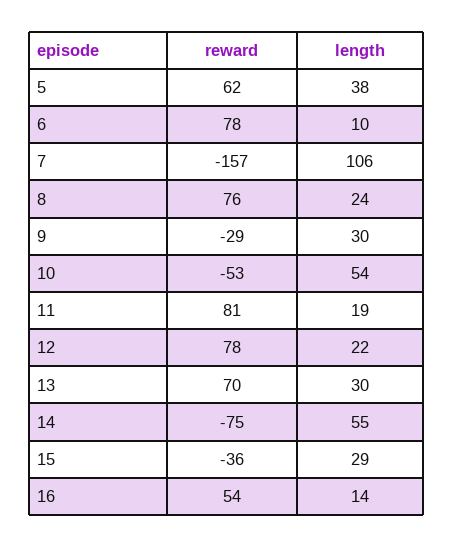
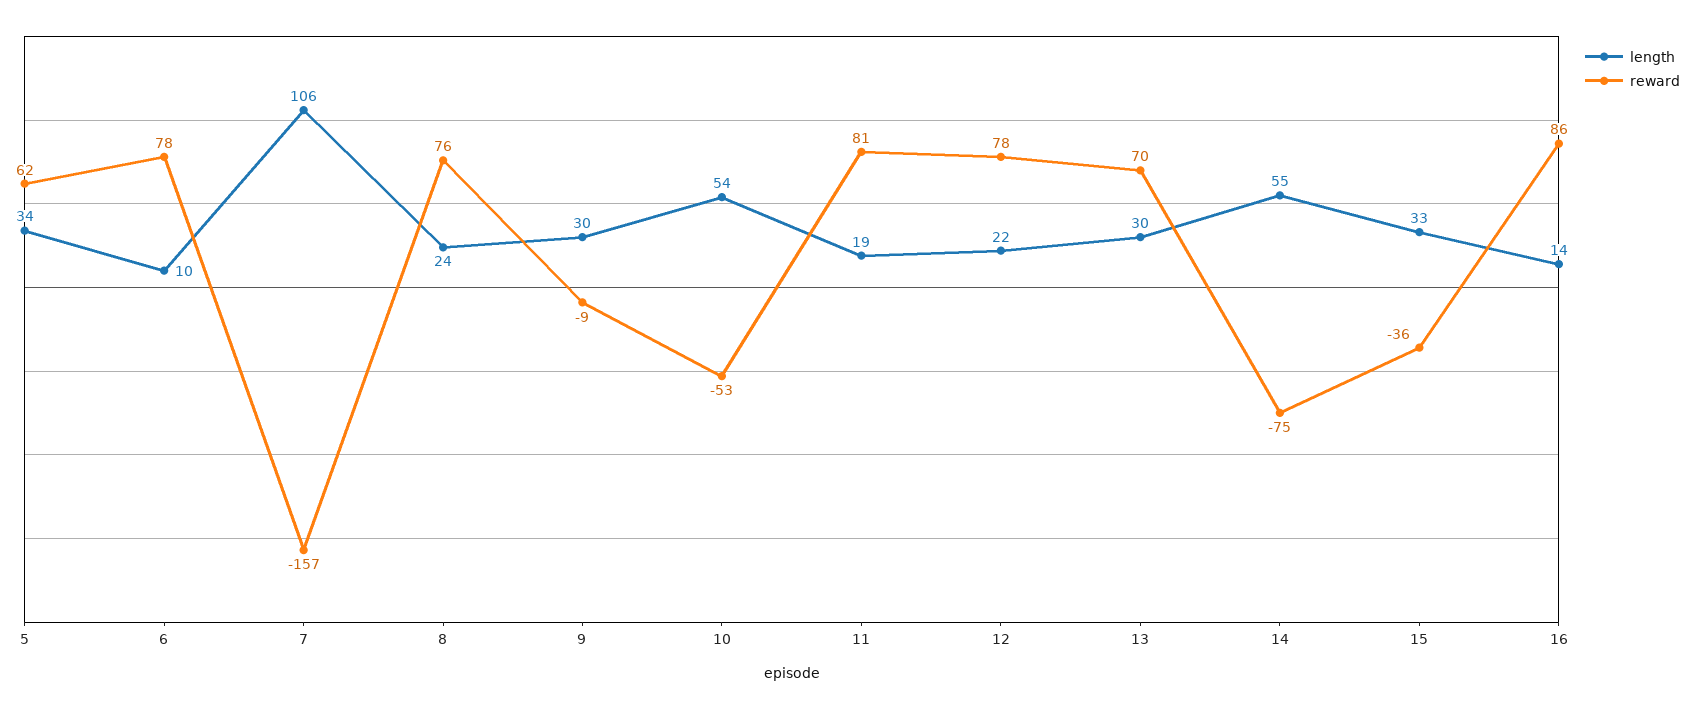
length, 5: 38 -> 34
reward, 9: -29 -> -9
length, 15: 29 -> 33
reward, 16: 54 -> 86

